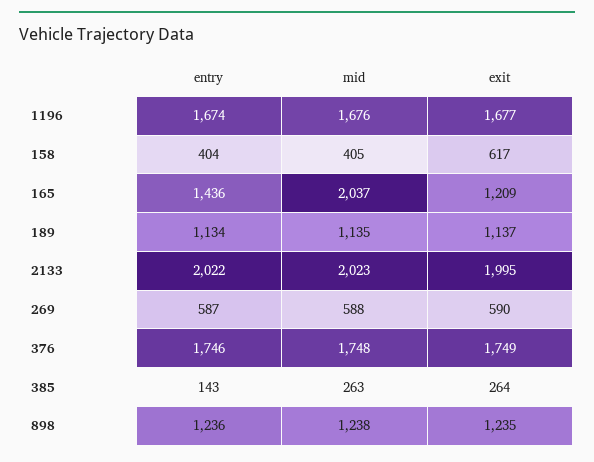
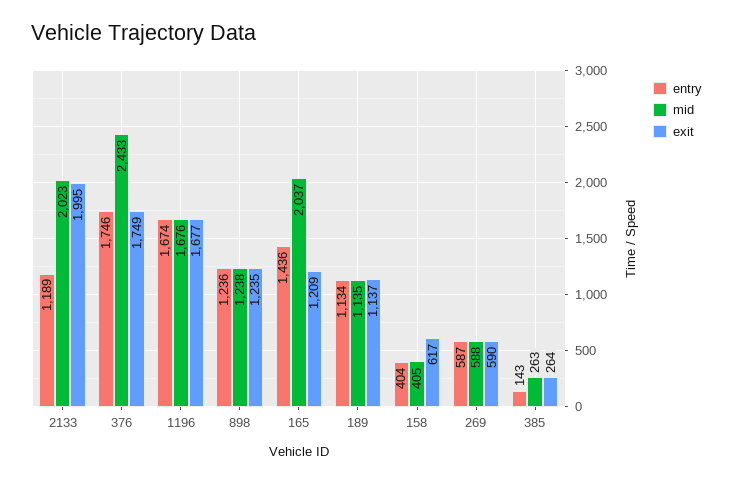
entry, 2133: 2022 -> 1189
mid, 376: 1748 -> 2433

